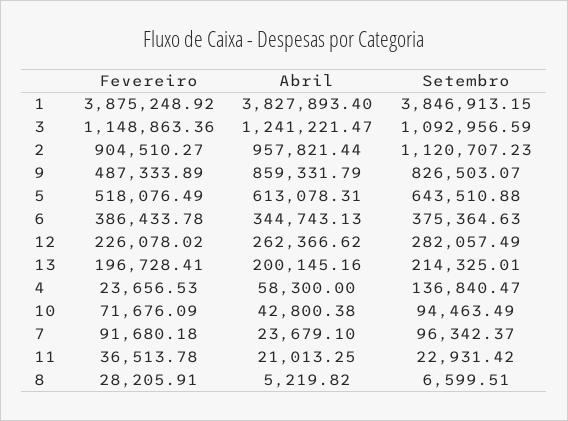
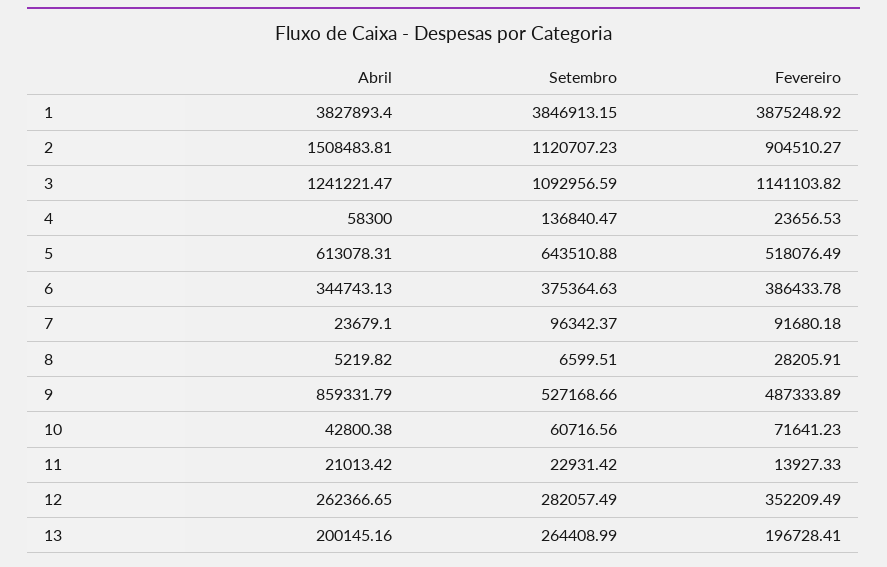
Fevereiro, 3: 1148863.36 -> 1141103.82
Abril, 2: 957821.44 -> 1508483.81
Setembro, 9: 826503.07 -> 527168.66
Fevereiro, 12: 226078.02 -> 352209.49
Abril, 12: 262366.62 -> 262366.65
Setembro, 13: 214325.01 -> 264408.99
Fevereiro, 10: 71676.09 -> 71641.23
Setembro, 10: 94463.49 -> 60716.56
Fevereiro, 11: 36513.78 -> 13927.33
Abril, 11: 21013.25 -> 21013.42

